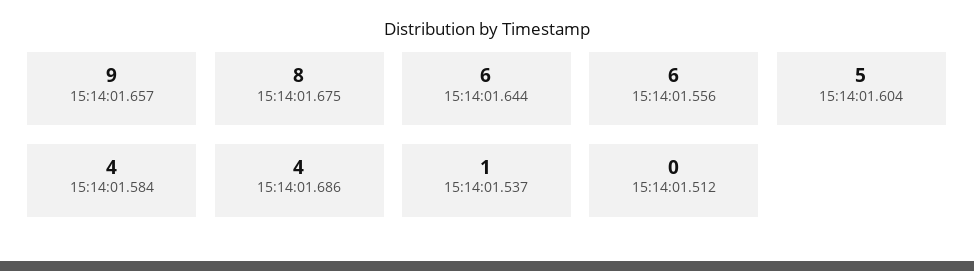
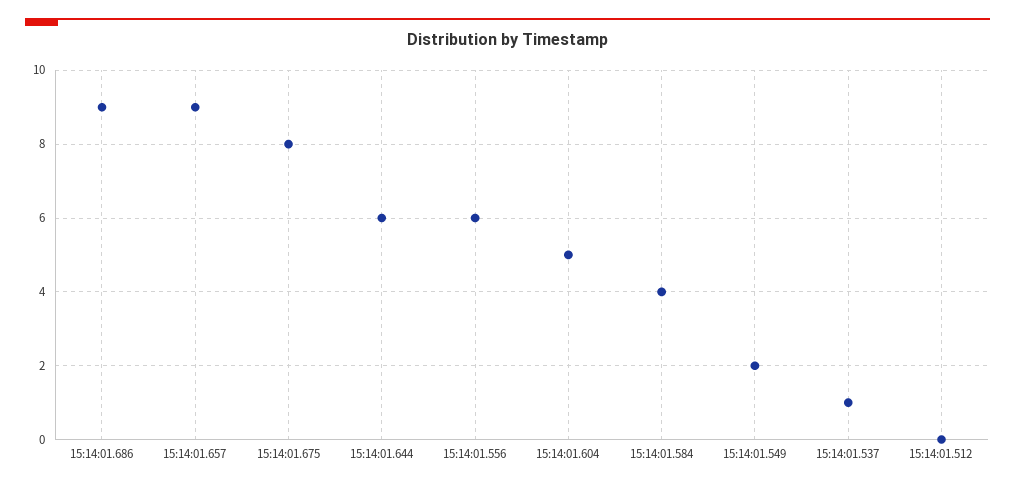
15:14:01.686: 4 -> 9
15:14:01.549: none -> 2

